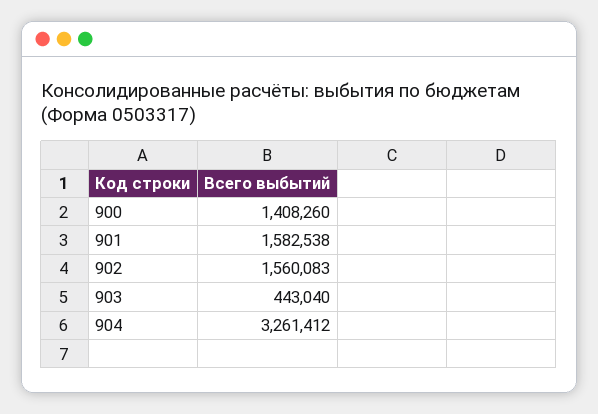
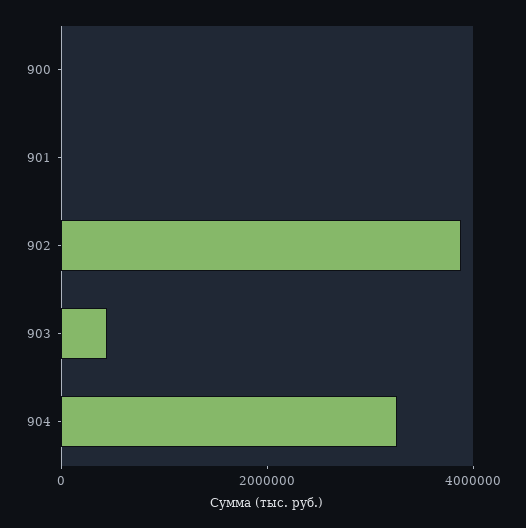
900: 1408260 -> 0
901: 1582538 -> 0
902: 1560083 -> 4000000

